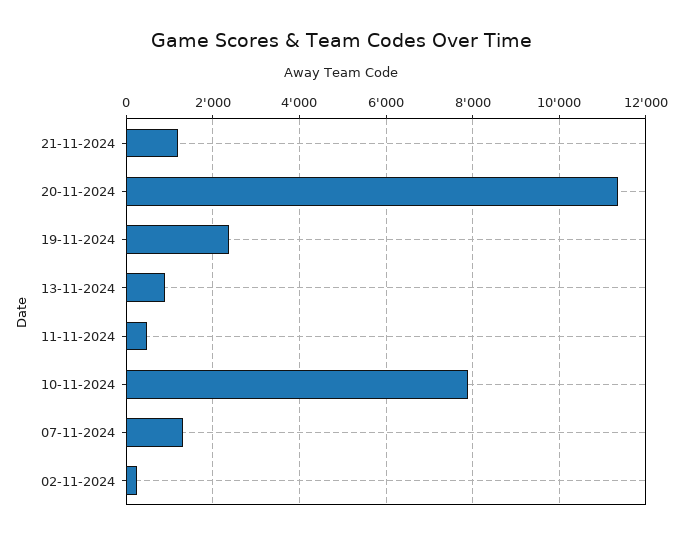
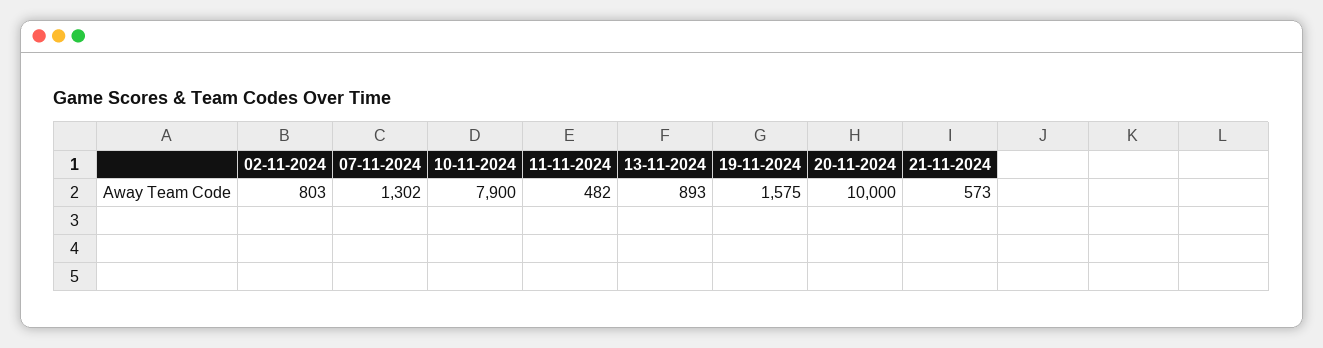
21-11-2024: 1200 -> 573
20-11-2024: 11400 -> 10000
19-11-2024: 2400 -> 1575
02-11-2024: 200 -> 803

